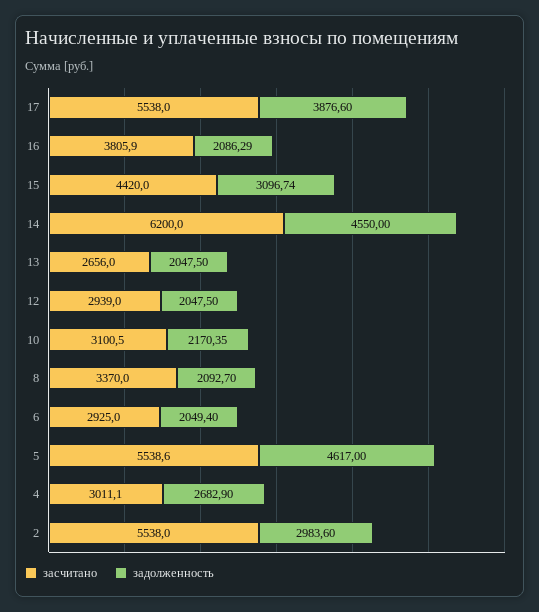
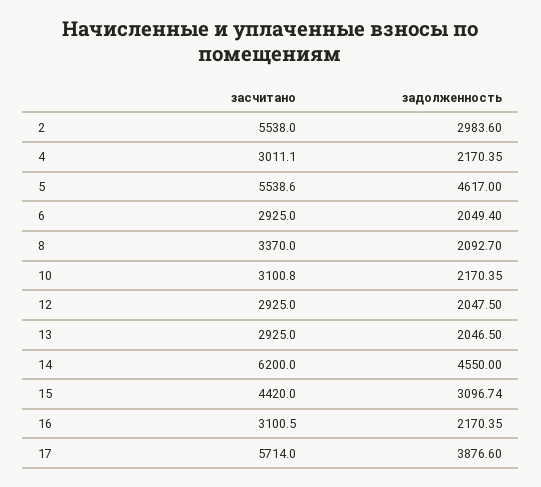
засчитано, 17: 5538 -> 5714
засчитано, 16: 3805.9 -> 3100.5
задолженность, 16: 2086.29 -> 2170.35
засчитано, 13: 2656 -> 2925
задолженность, 13: 2047.5 -> 2046.5
засчитано, 12: 2939 -> 2925
засчитано, 10: 3100.5 -> 3100.8
задолженность, 4: 2682.9 -> 2170.35

